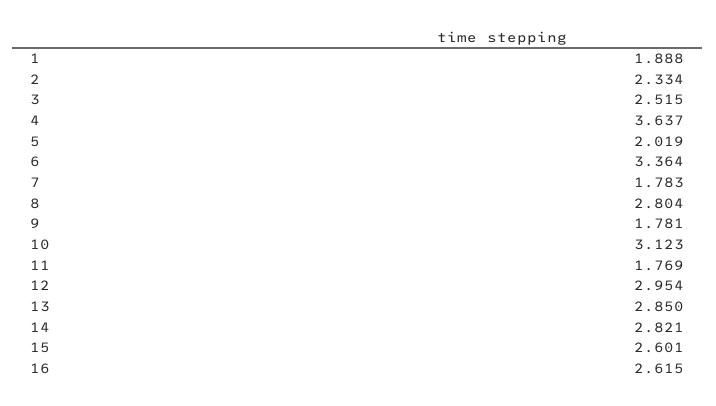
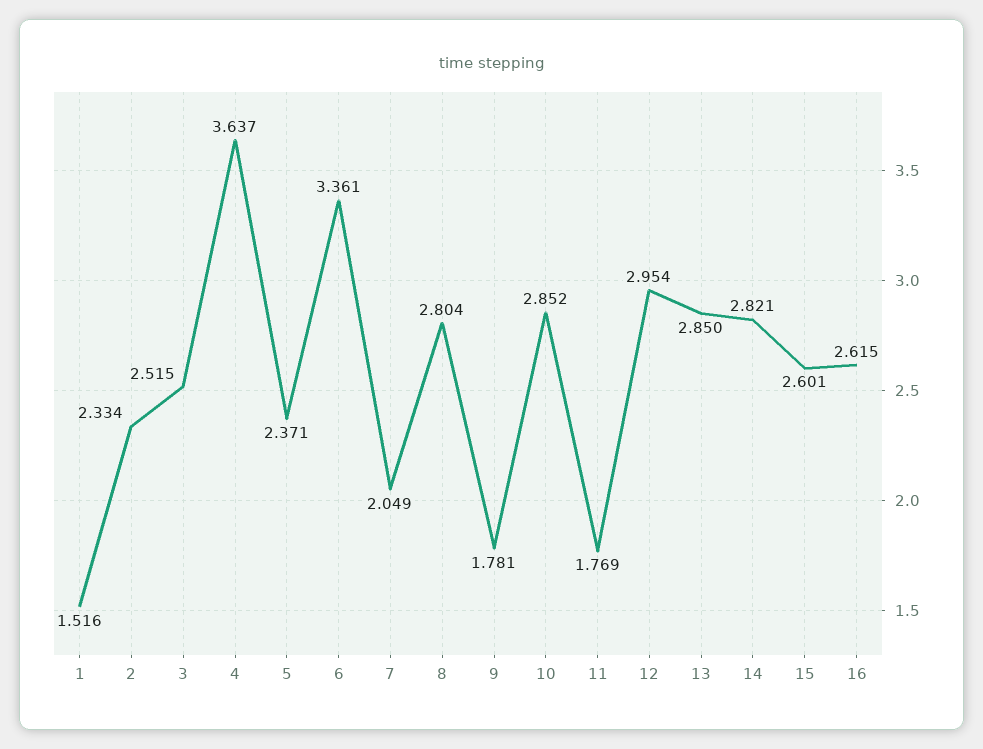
1: 1.888 -> 1.516
5: 2.019 -> 2.371
6: 3.364 -> 3.361
7: 1.783 -> 2.049
10: 3.123 -> 2.852

